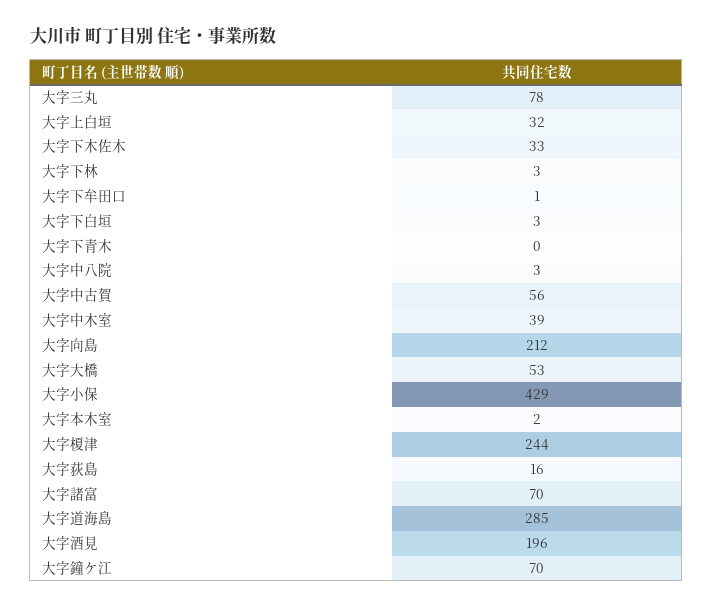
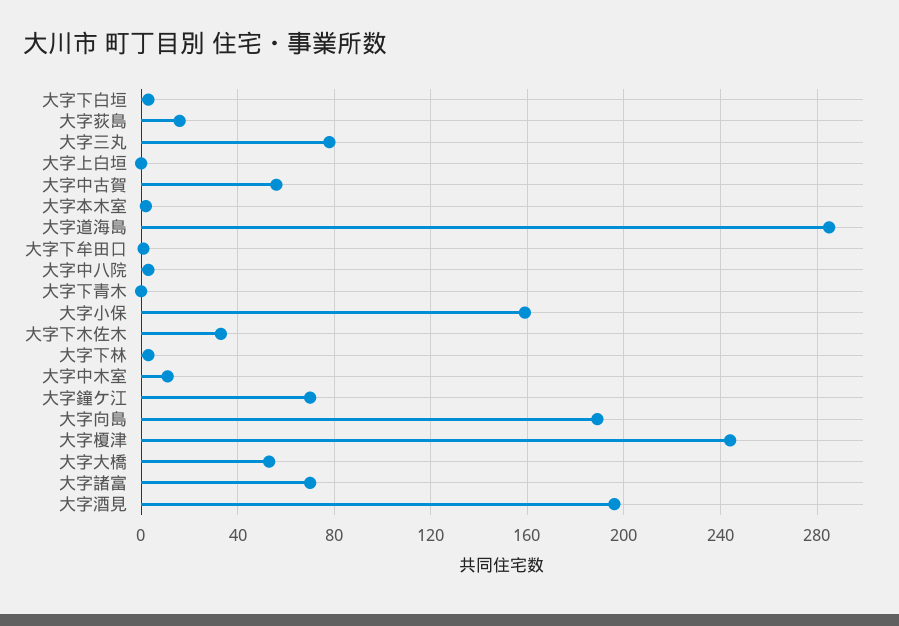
大字上白垣: 32 -> 0
大字中木室: 39 -> 10
大字向島: 212 -> 190
大字小保: 429 -> 160

